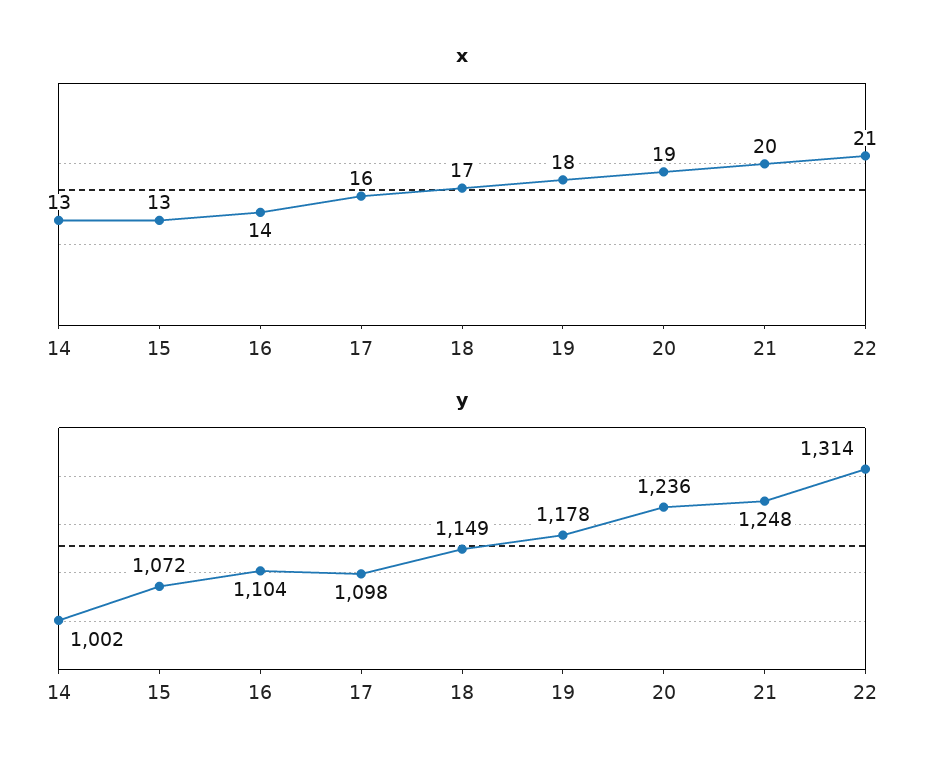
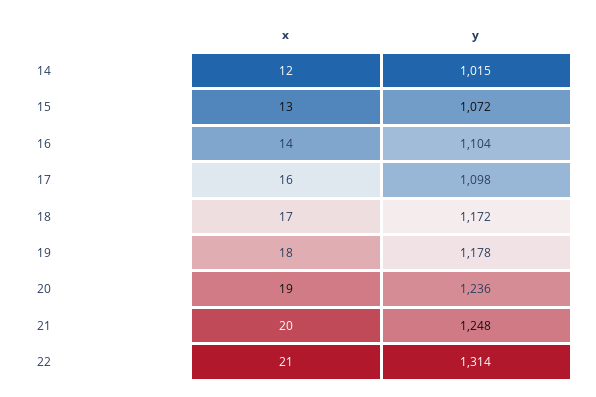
x, 14: 13 -> 12
y, 14: 1002 -> 1015
y, 18: 1149 -> 1172

